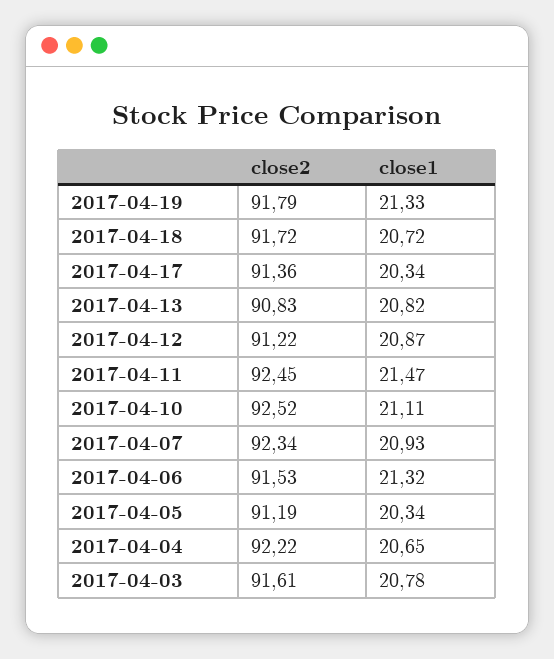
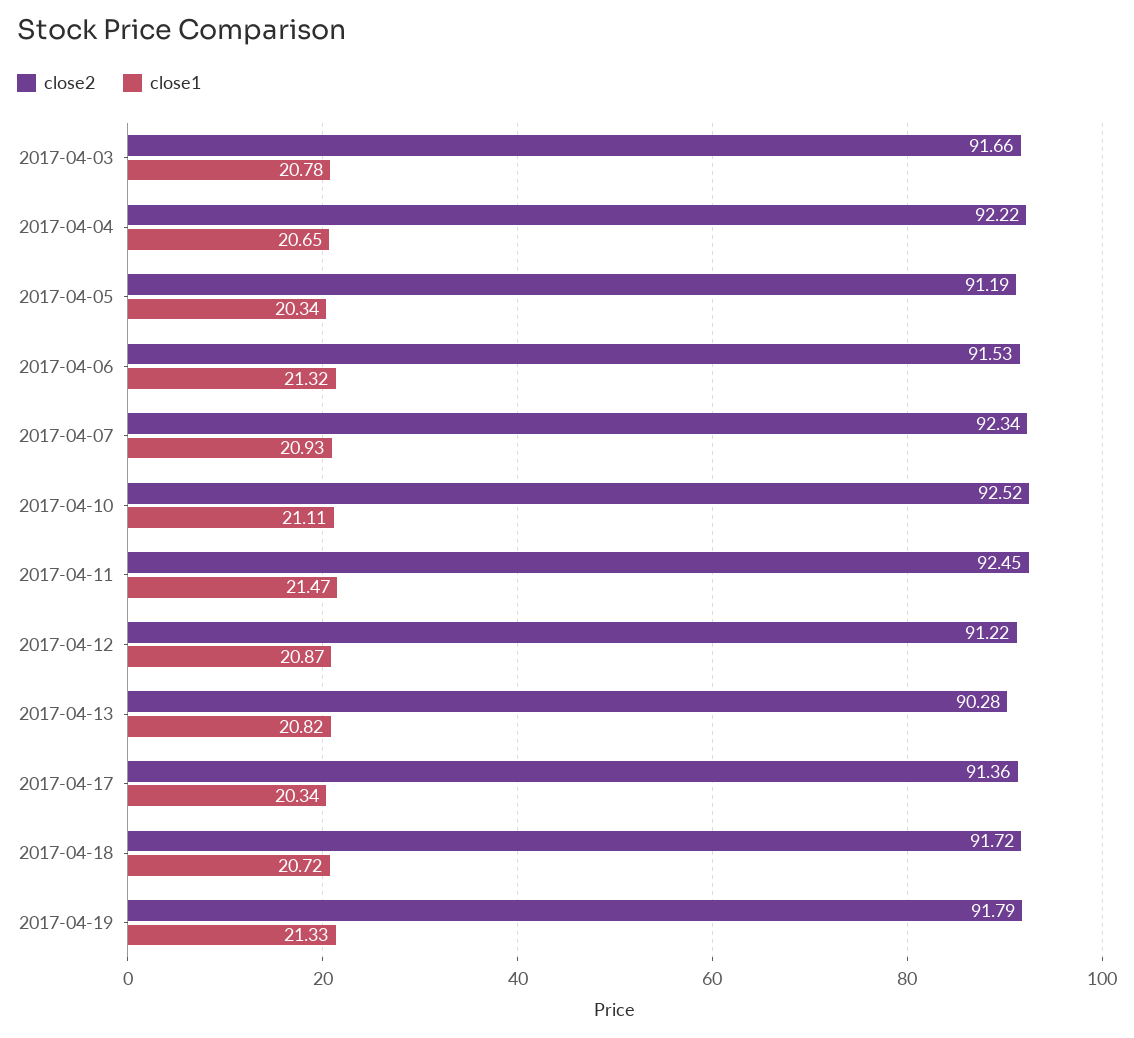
close2, 2017-04-13: 90.83 -> 90.28
close2, 2017-04-03: 91.61 -> 91.66

